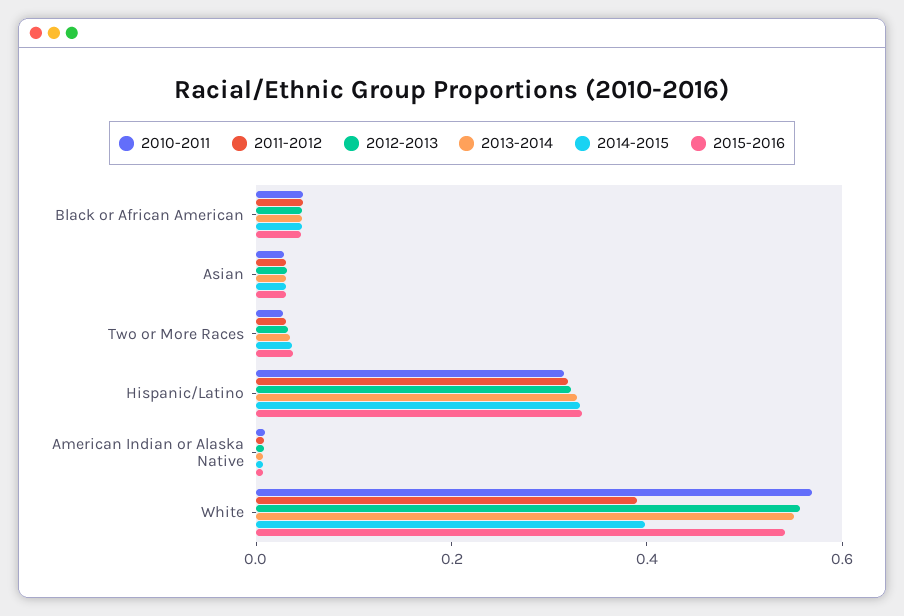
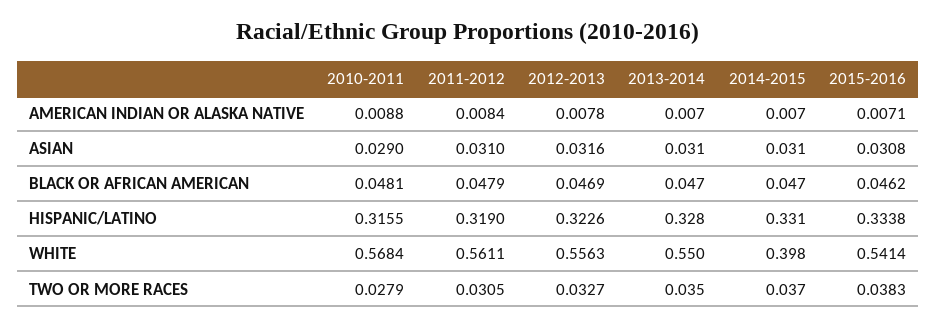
2011-2012, White: 0.4 -> 0.5611

